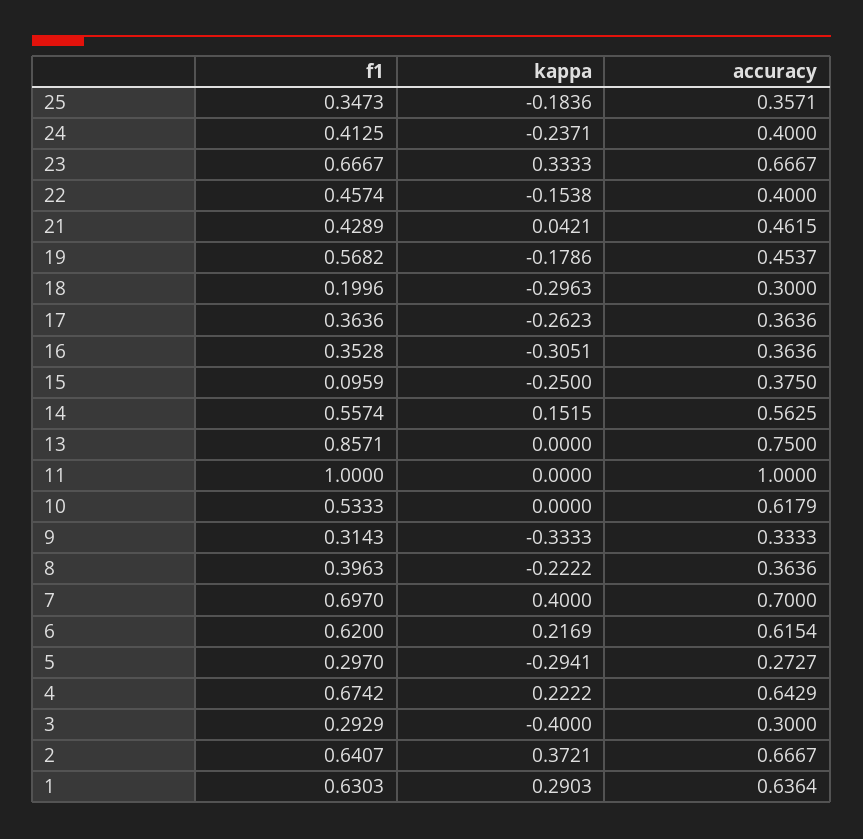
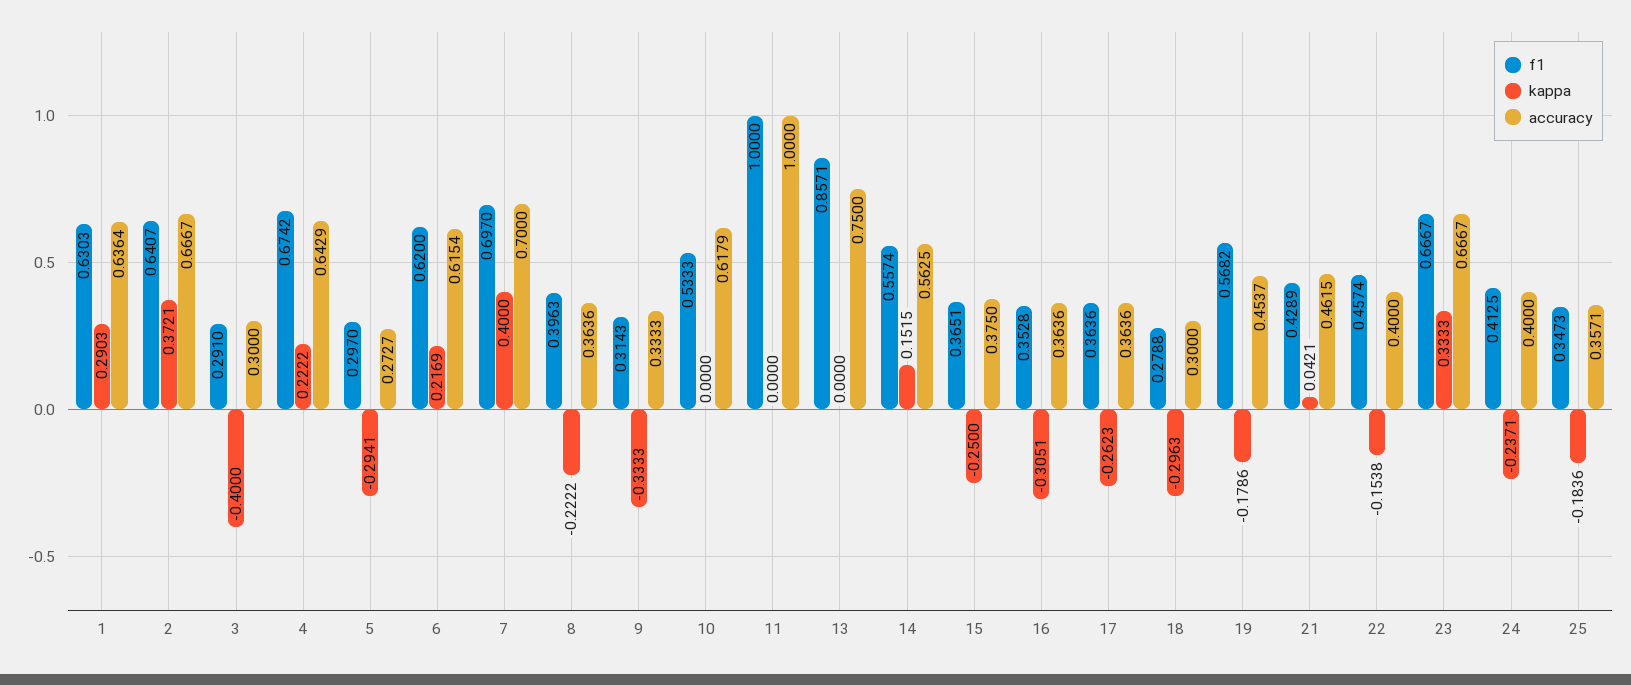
f1, 18: 0.1996 -> 0.2788
f1, 15: 0.0959 -> 0.3651
f1, 3: 0.2929 -> 0.291

